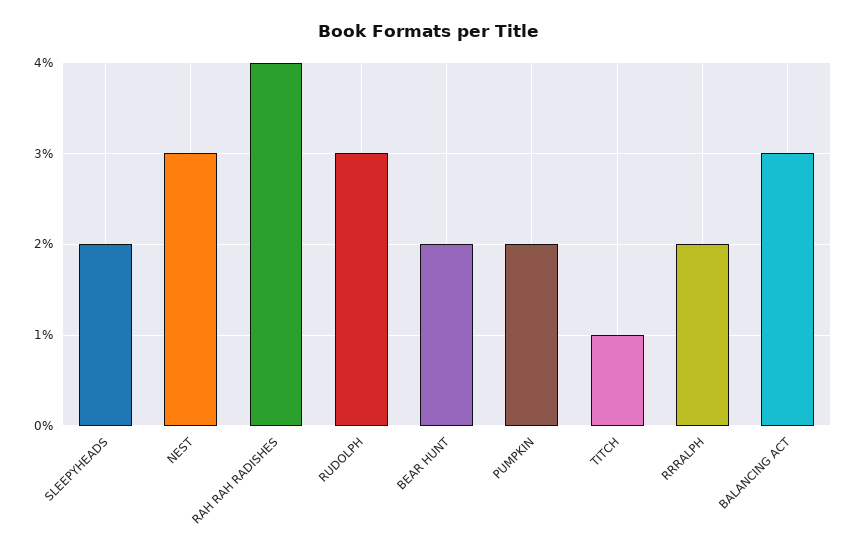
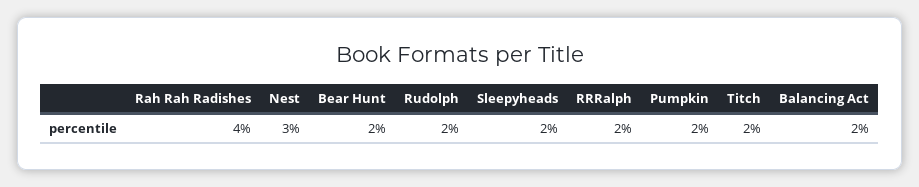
RUDOLPH: 3 -> 2
TITCH: 1 -> 2
BALANCING ACT: 3 -> 2

